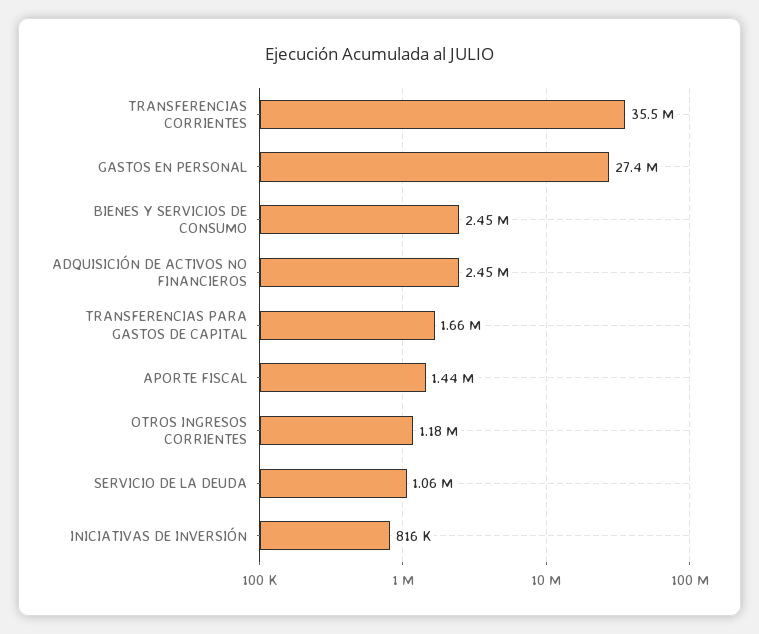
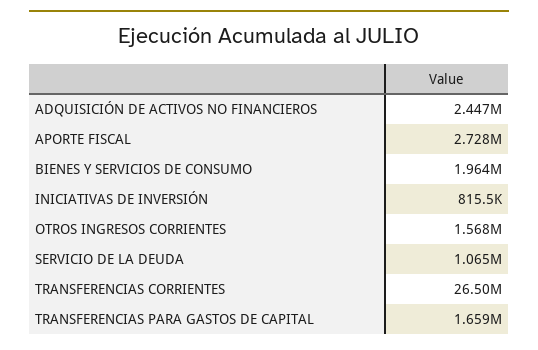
TRANSFERENCIAS CORRIENTES: 35500000 -> 26500000
GASTOS EN PERSONAL: 27400000 -> none
BIENES Y SERVICIOS DE CONSUMO: 2450000 -> 1964000
APORTE FISCAL: 1440000 -> 2728000
OTROS INGRESOS CORRIENTES: 1180000 -> 1568000

